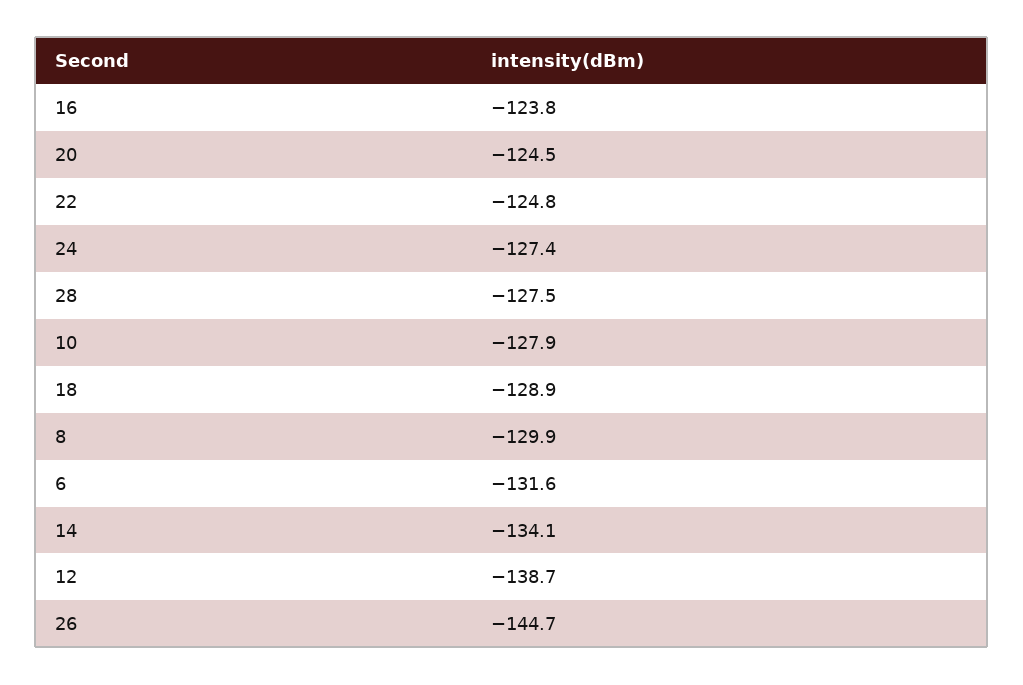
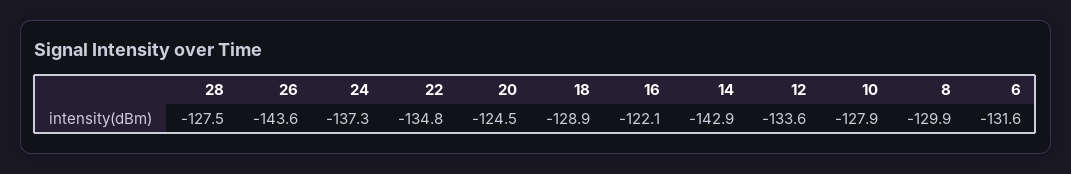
16: -123.8 -> -122.1
22: -124.8 -> -134.8
24: -127.4 -> -137.3
14: -134.1 -> -142.9
12: -138.7 -> -133.6
26: -144.7 -> -143.6

